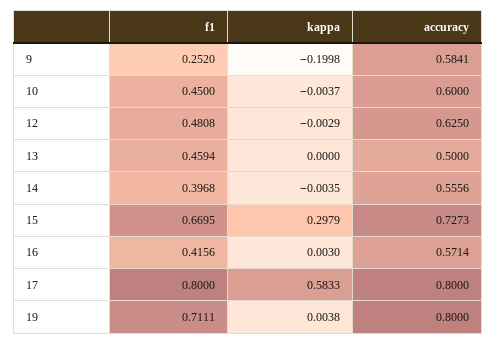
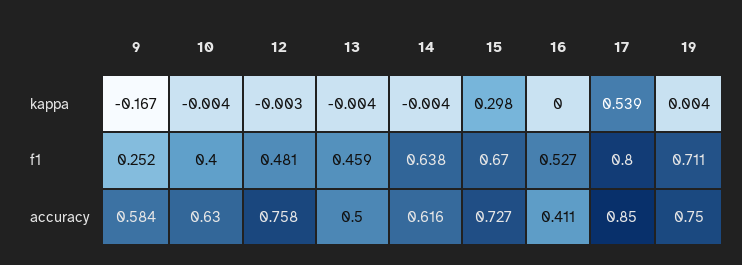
kappa, 9: -0.1998 -> -0.167
f1, 10: 0.45 -> 0.4
accuracy, 10: 0.6 -> 0.63
accuracy, 12: 0.625 -> 0.758
kappa, 13: 0 -> -0.004
f1, 14: 0.3968 -> 0.638
accuracy, 14: 0.5556 -> 0.616
f1, 16: 0.4156 -> 0.527
kappa, 16: 0.003 -> 0
accuracy, 16: 0.5714 -> 0.411
kappa, 17: 0.5833 -> 0.539
accuracy, 17: 0.8 -> 0.85
accuracy, 19: 0.8 -> 0.75

